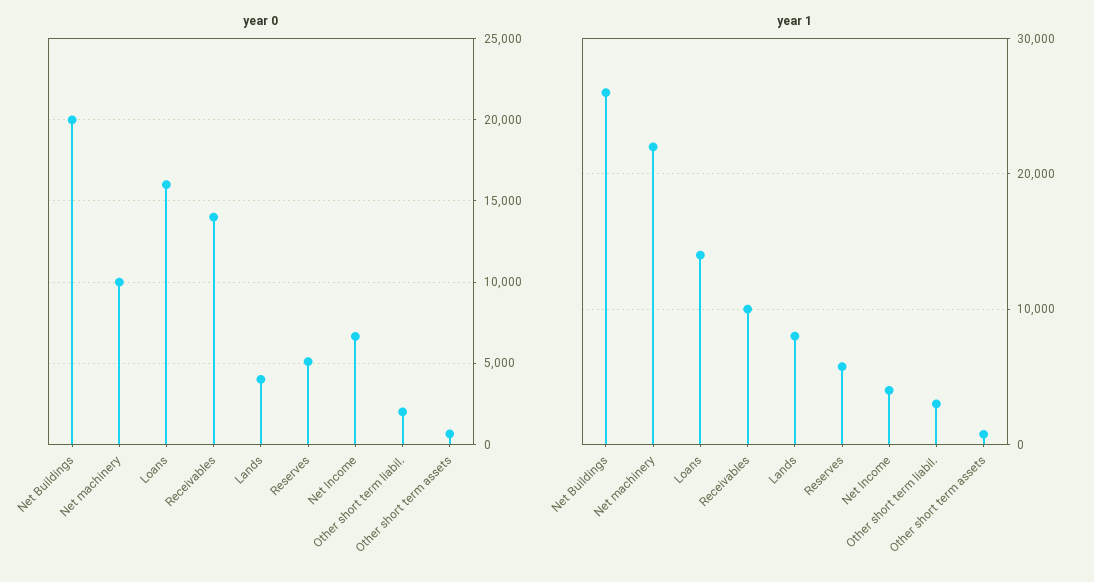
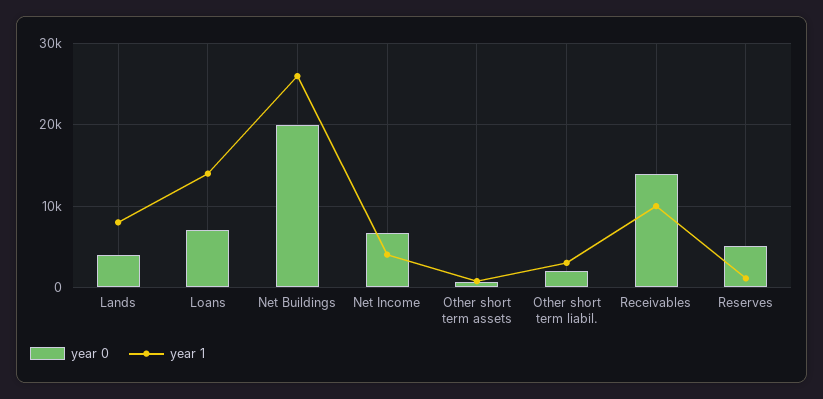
year 0, Net machinery: 10000 -> none
year 0, Loans: 16000 -> 7000
year 1, Net machinery: 22000 -> none
year 1, Reserves: 6000 -> 1000

